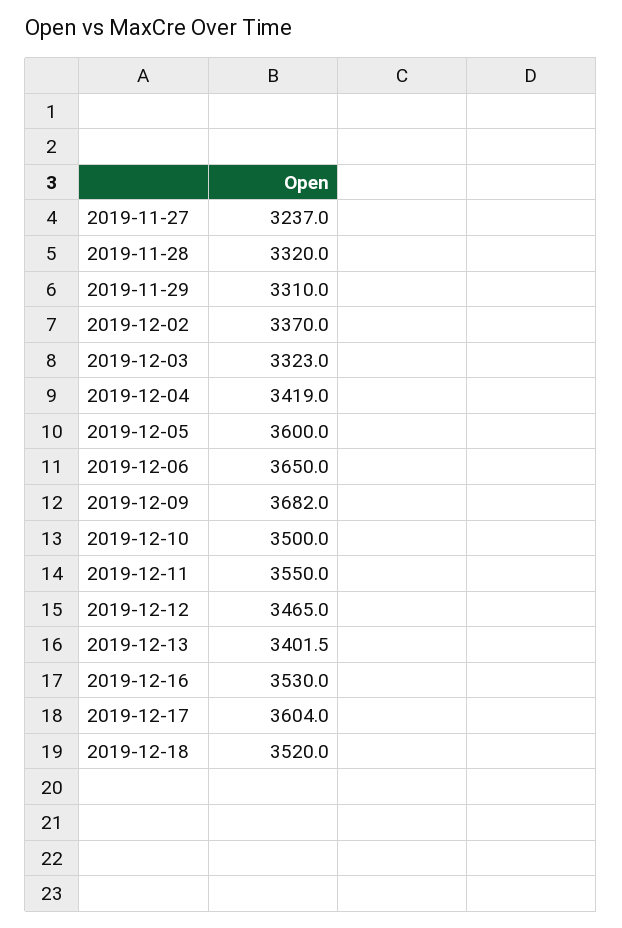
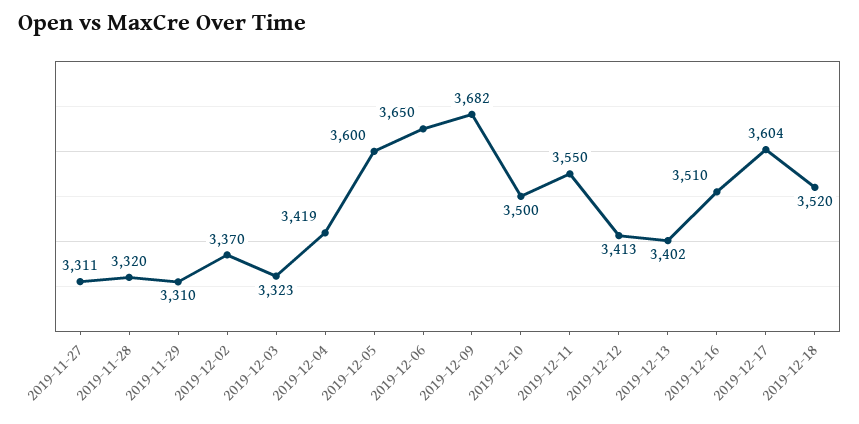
2019-11-27: 3237 -> 3311
2019-12-12: 3465 -> 3413
2019-12-16: 3530 -> 3510

